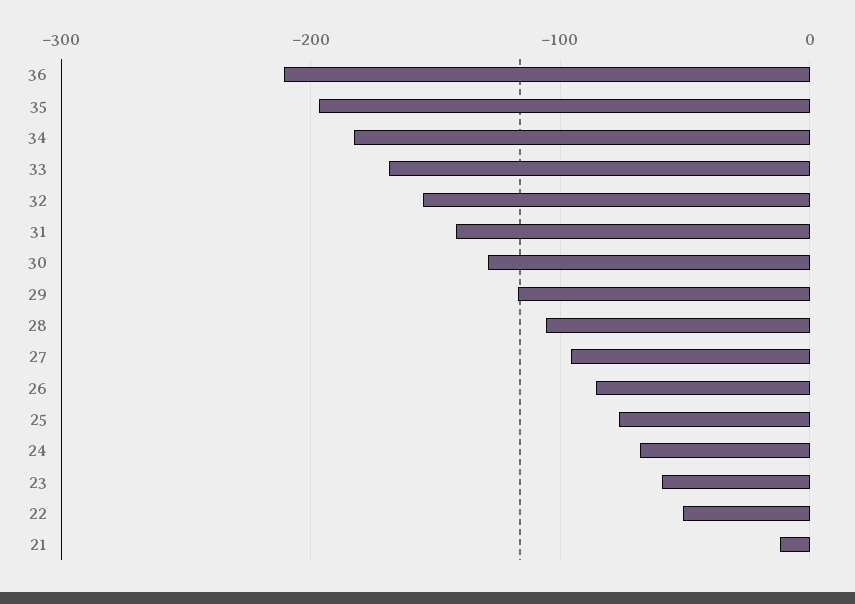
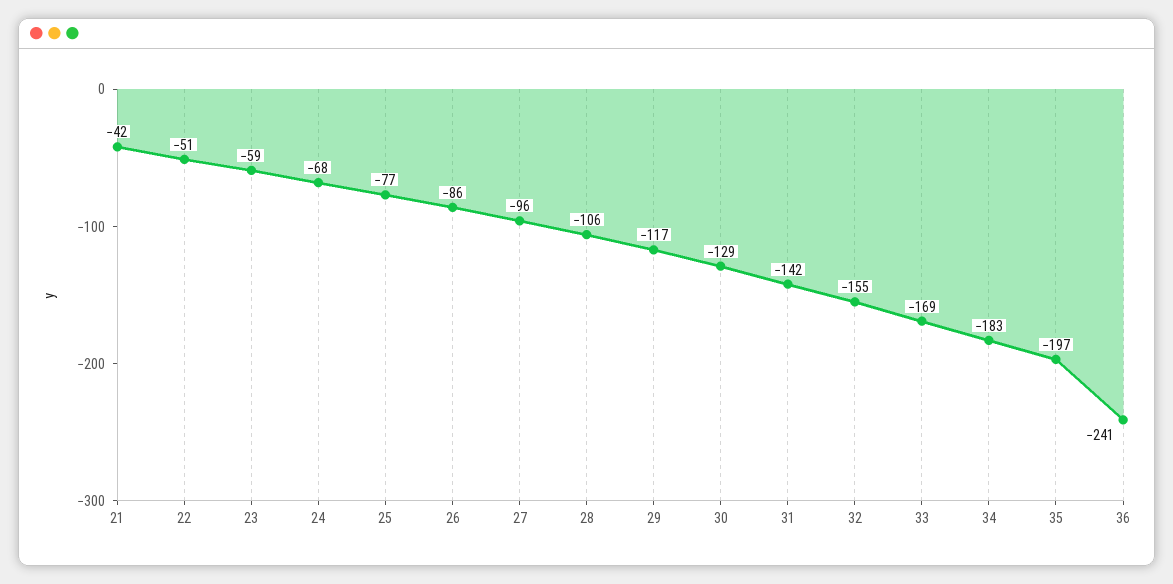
36: -210 -> -241
21: -10 -> -42

